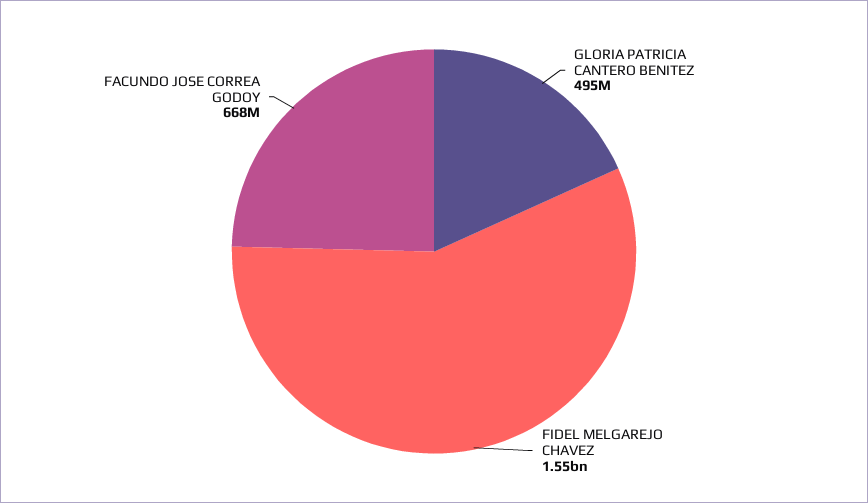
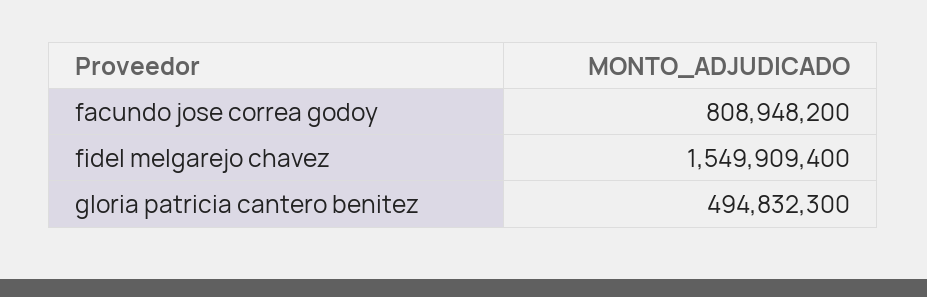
FACUNDO JOSE CORREA GODOY: 668000000 -> 808948200

